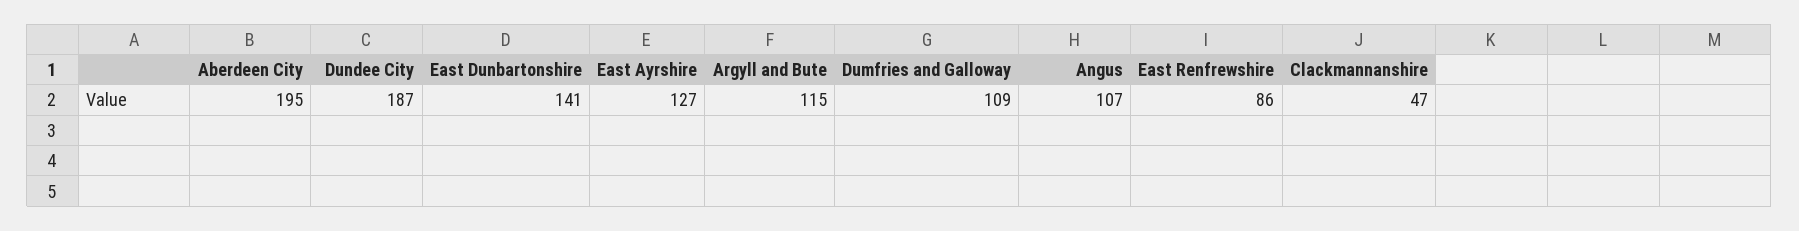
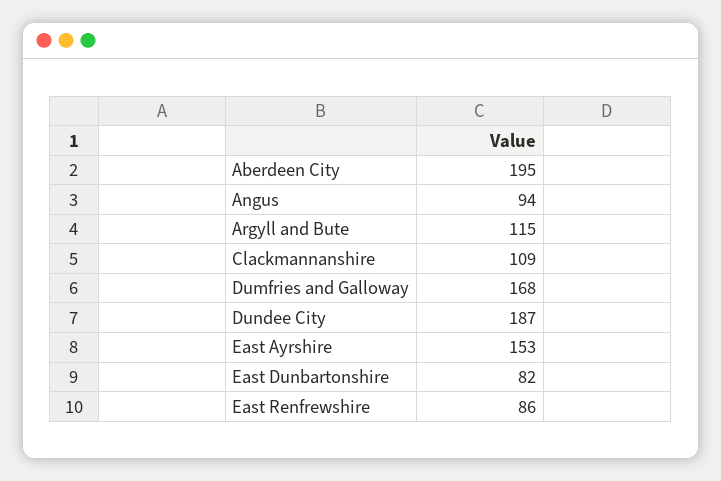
East Dunbartonshire: 141 -> 82
East Ayrshire: 127 -> 153
Dumfries and Galloway: 109 -> 168
Angus: 107 -> 94
Clackmannanshire: 47 -> 109

